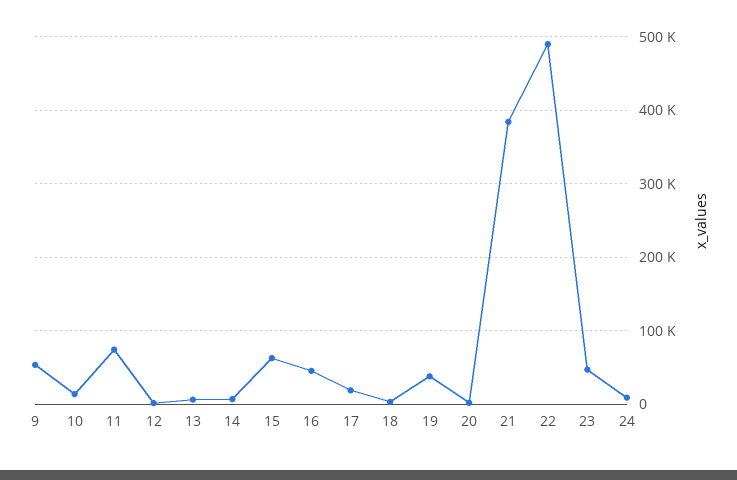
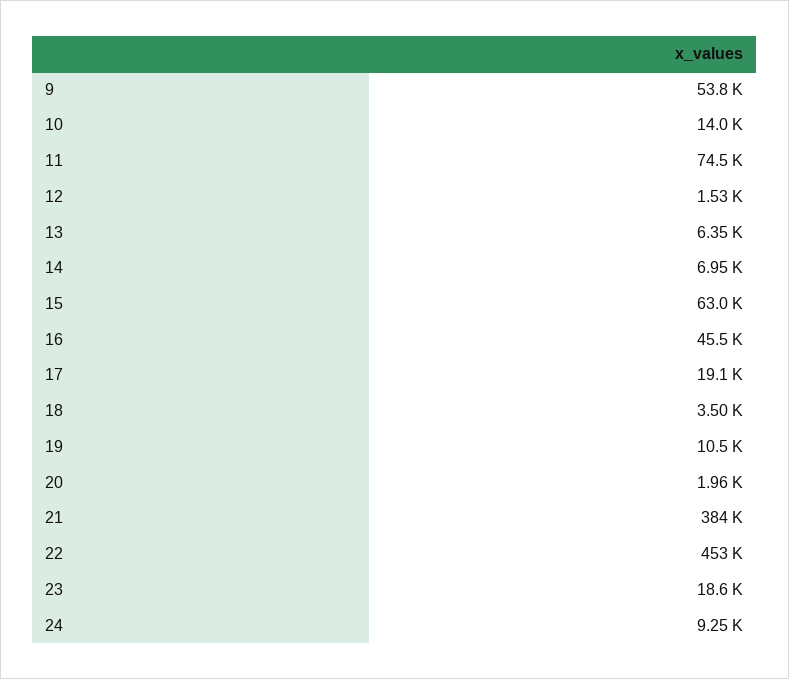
19: 40000 -> 10500
22: 490000 -> 453000
23: 50000 -> 18600

